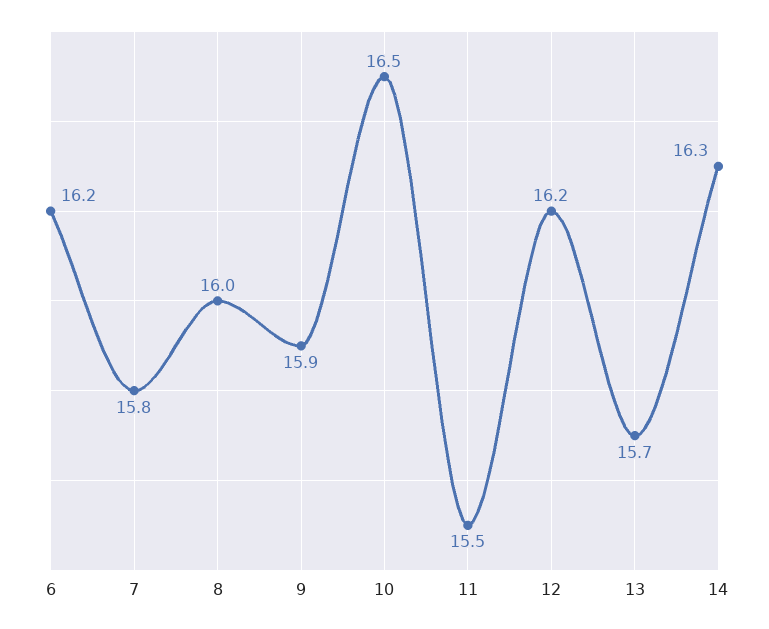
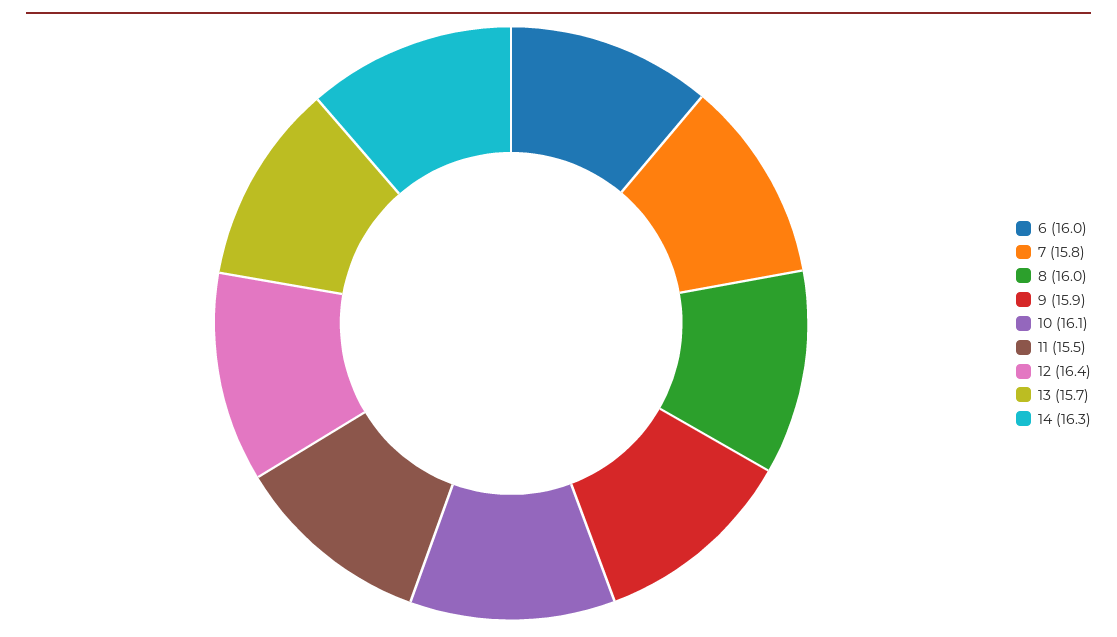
6: 16.2 -> 16
10: 16.5 -> 16.1
12: 16.2 -> 16.4

